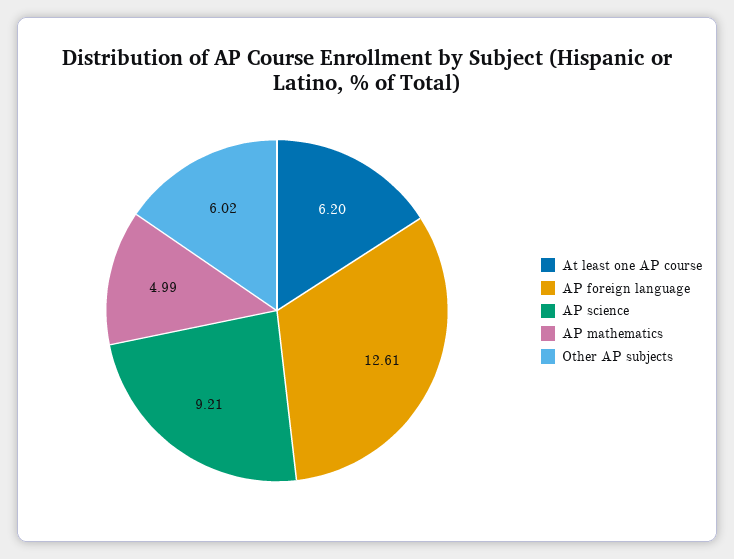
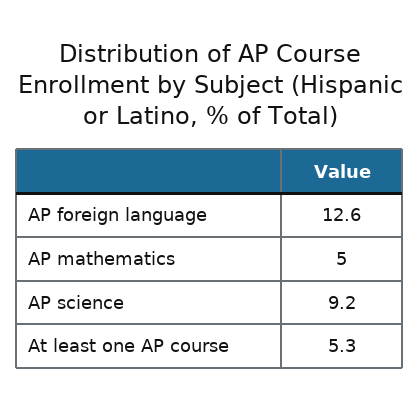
At least one AP course: 6.2 -> 5.3
Other AP subjects: 6.02 -> none

